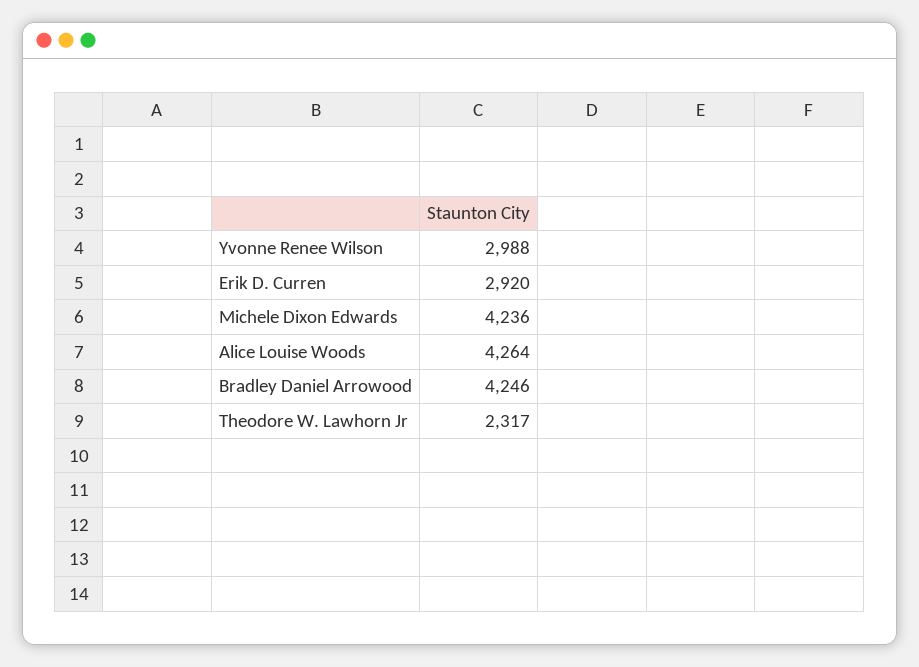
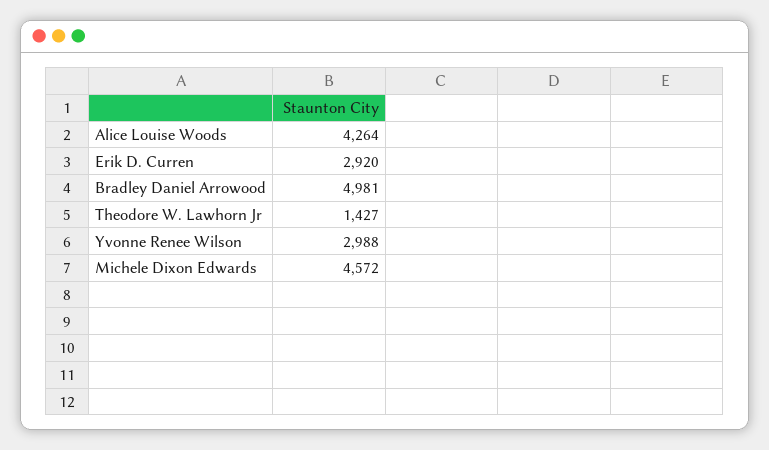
Michele Dixon Edwards: 4236 -> 4572
Bradley Daniel Arrowood: 4246 -> 4981
Theodore W. Lawhorn Jr: 2317 -> 1427

